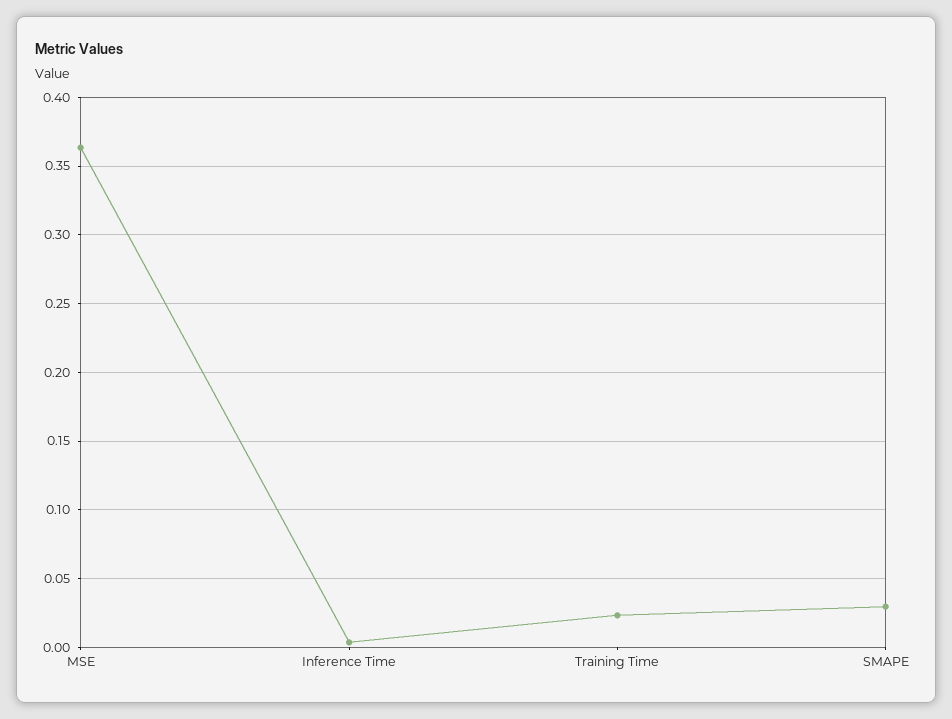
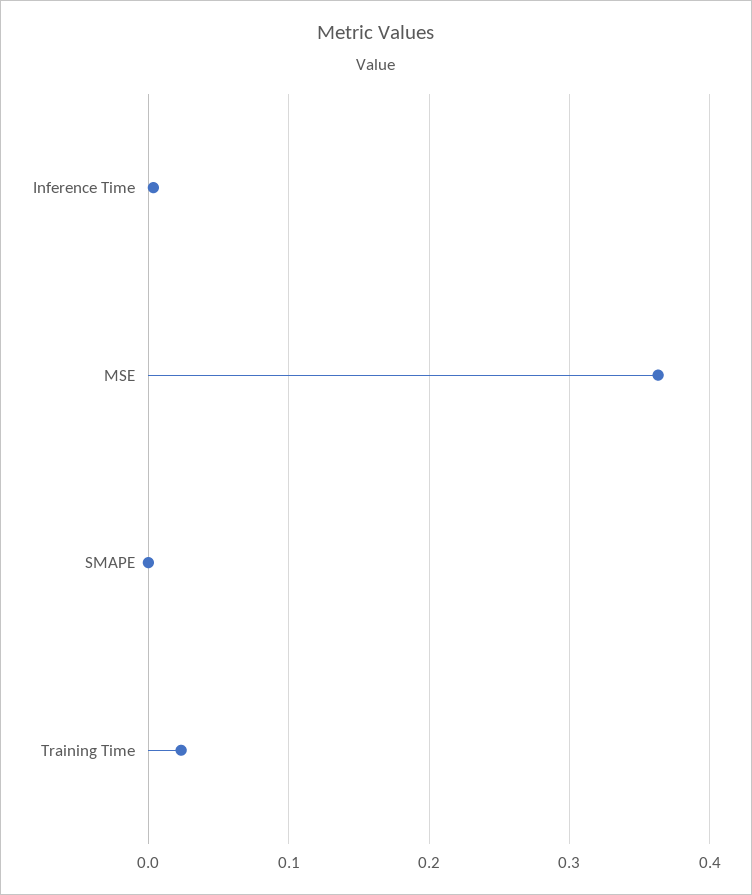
SMAPE: 0.03 -> 0

